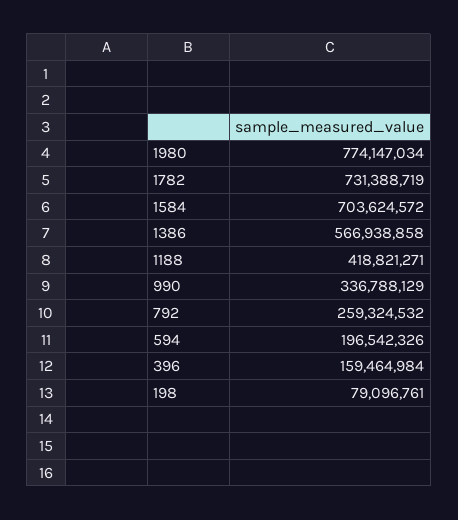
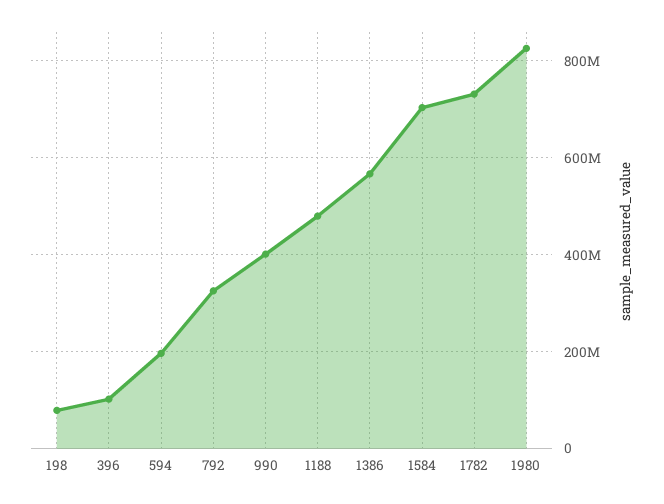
1980: 774147034 -> 820000000
1188: 418821271 -> 480000000
990: 336788129 -> 400000000
792: 259324532 -> 320000000
396: 159464984 -> 100000000

